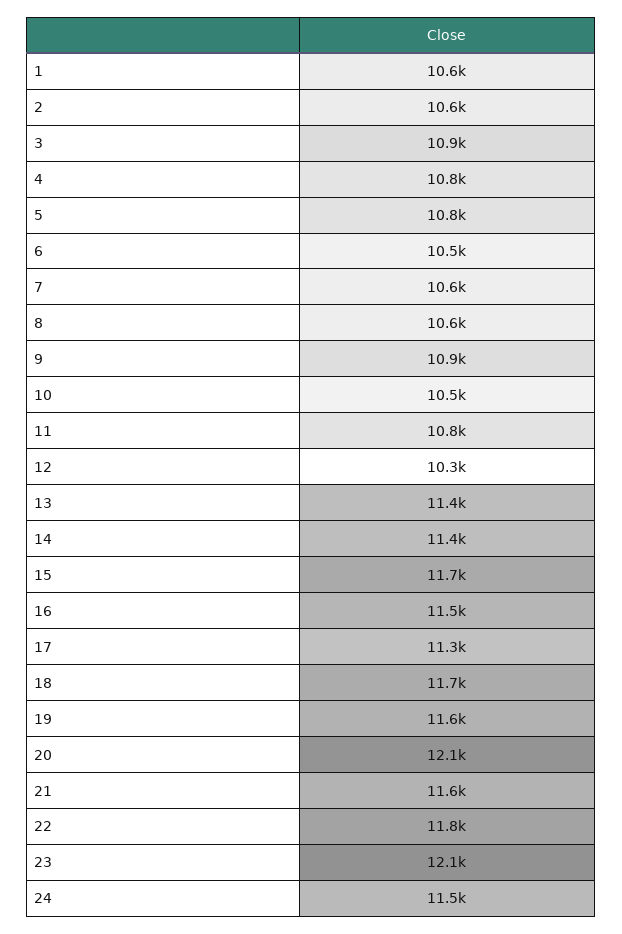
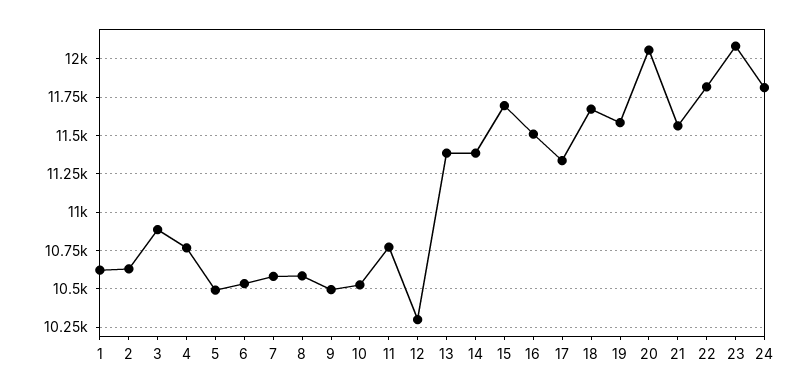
5: 10800 -> 10500
9: 10900 -> 10500
24: 11500 -> 11800

